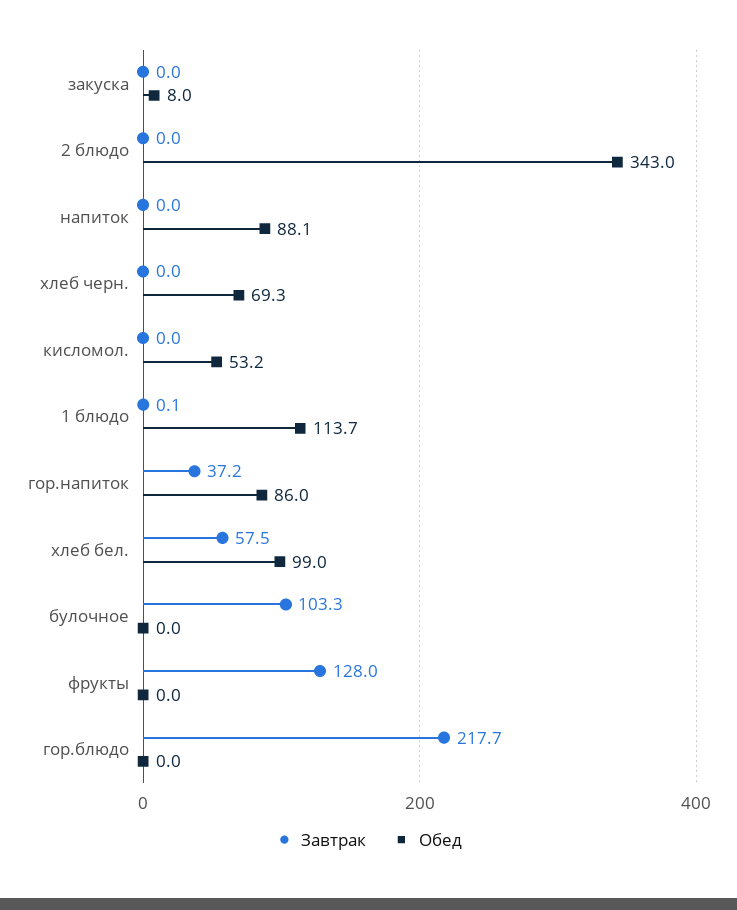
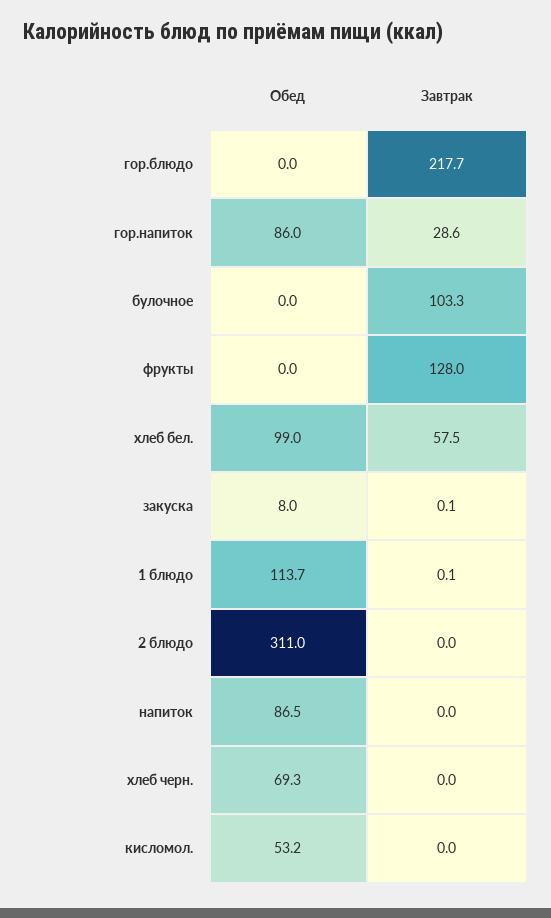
Завтрак, закуска: 0 -> 0.1
Обед, 2 блюдо: 343 -> 311
Обед, напиток: 88.1 -> 86.5
Завтрак, гор.напиток: 37.2 -> 28.6

